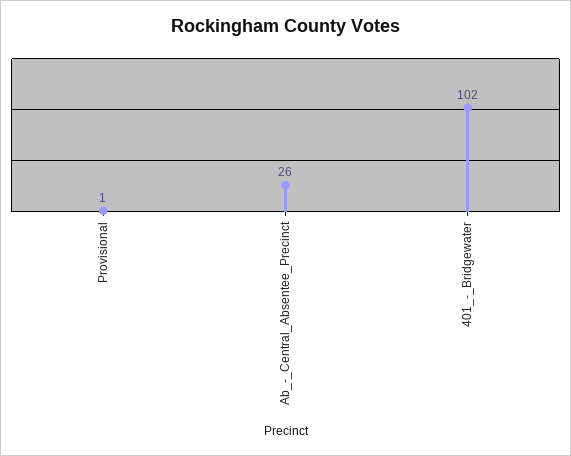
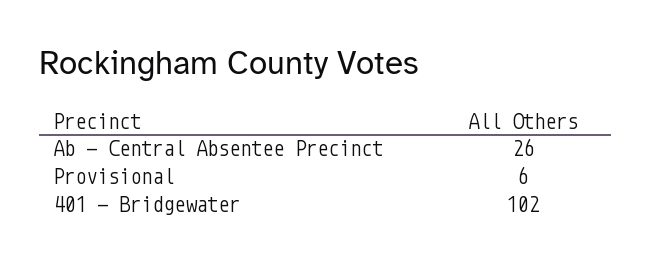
Provisional: 1 -> 6

